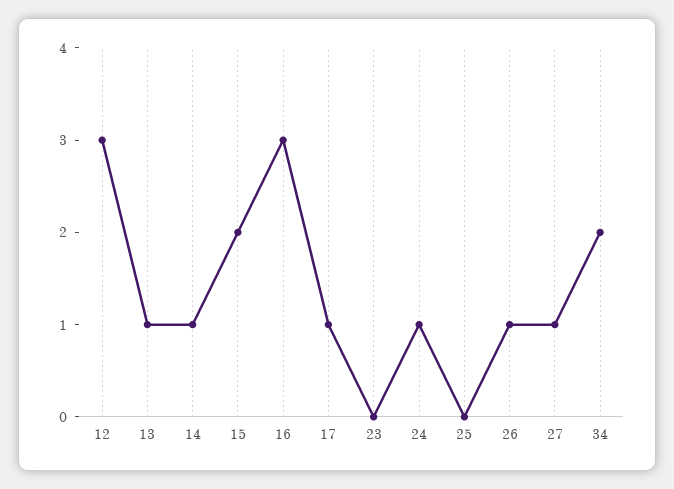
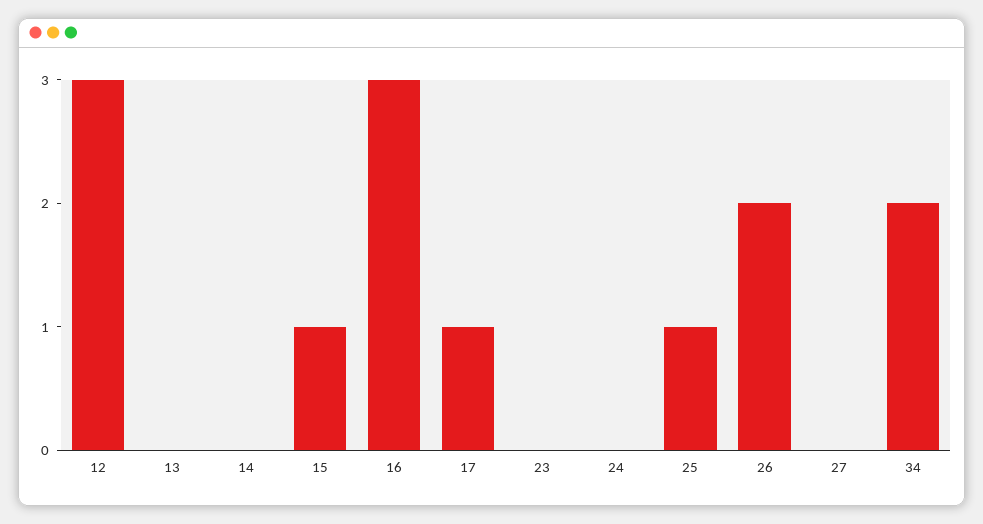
13: 1 -> 0
14: 1 -> 0
15: 2 -> 1
24: 1 -> 0
25: 0 -> 1
26: 1 -> 2
27: 1 -> 0

